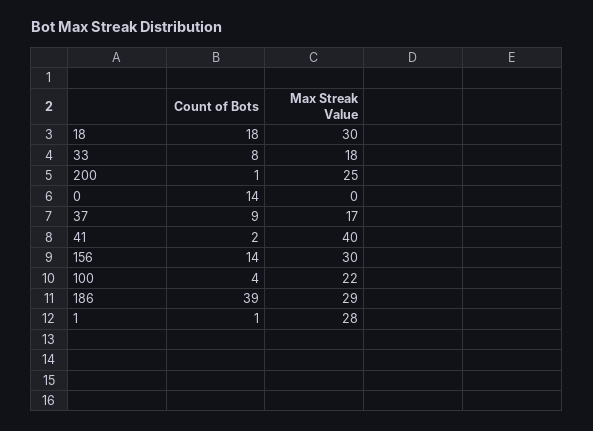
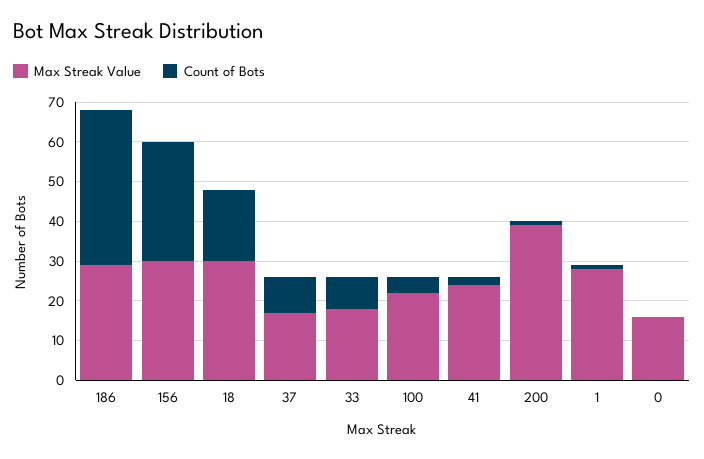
Max Streak Value, 200: 25 -> 40
Count of Bots, 0: 14 -> 0
Max Streak Value, 0: 0 -> 15
Max Streak Value, 41: 40 -> 25
Count of Bots, 156: 14 -> 30

